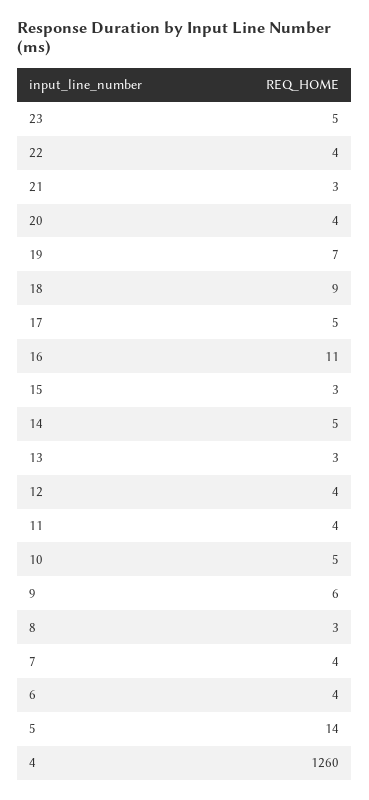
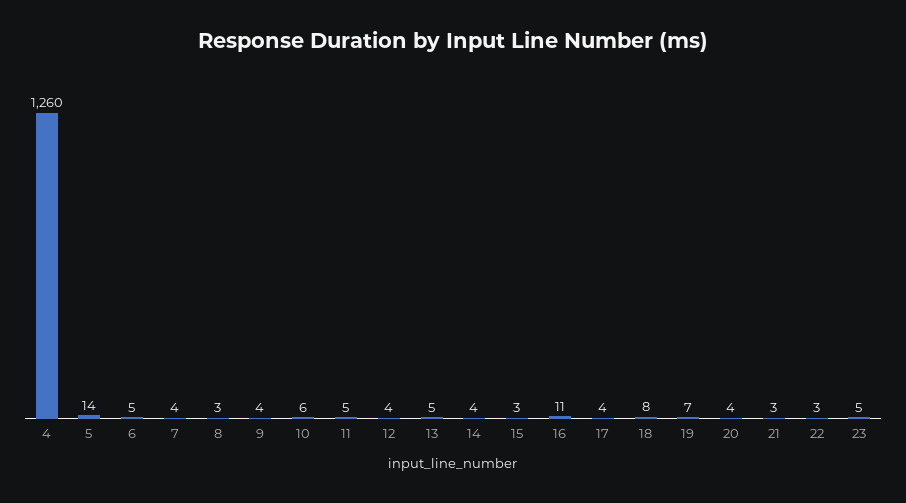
22: 4 -> 3
18: 9 -> 8
17: 5 -> 4
14: 5 -> 4
13: 3 -> 5
11: 4 -> 5
10: 5 -> 6
9: 6 -> 4
6: 4 -> 5

